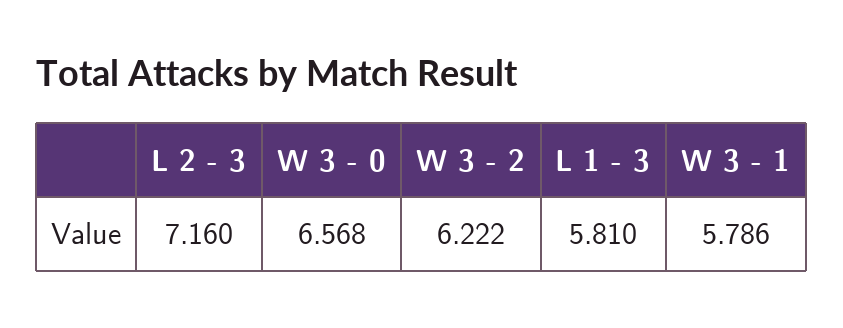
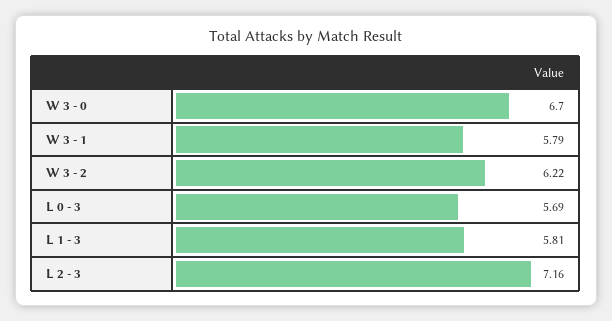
W 3 - 0: 6.568 -> 6.7
L 0 - 3: none -> 5.69

